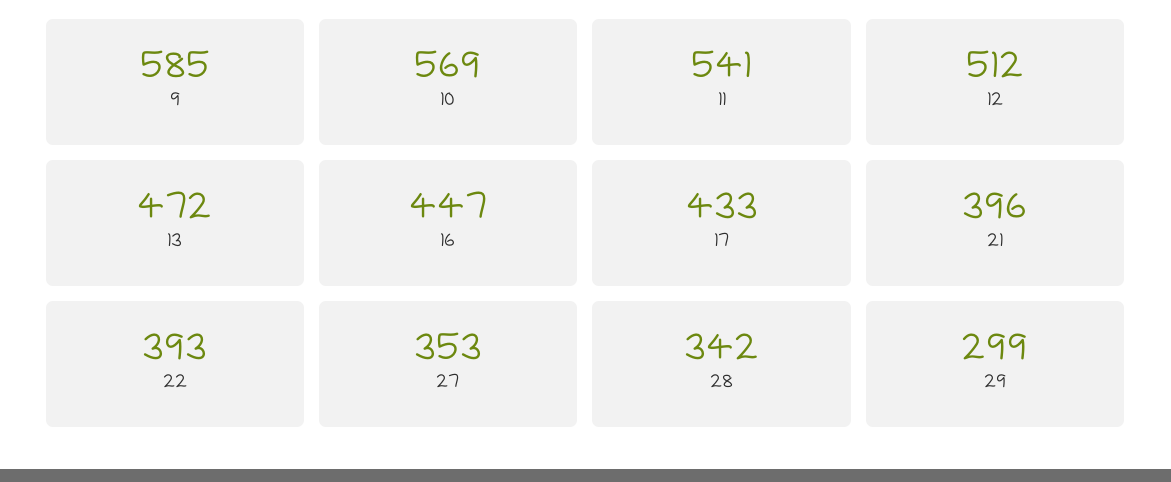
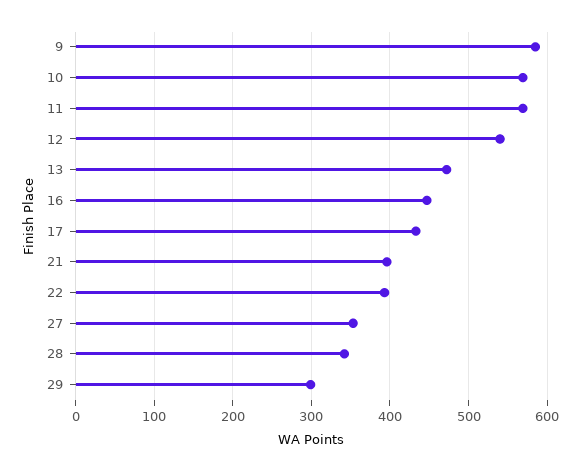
11: 541 -> 570
12: 512 -> 540

